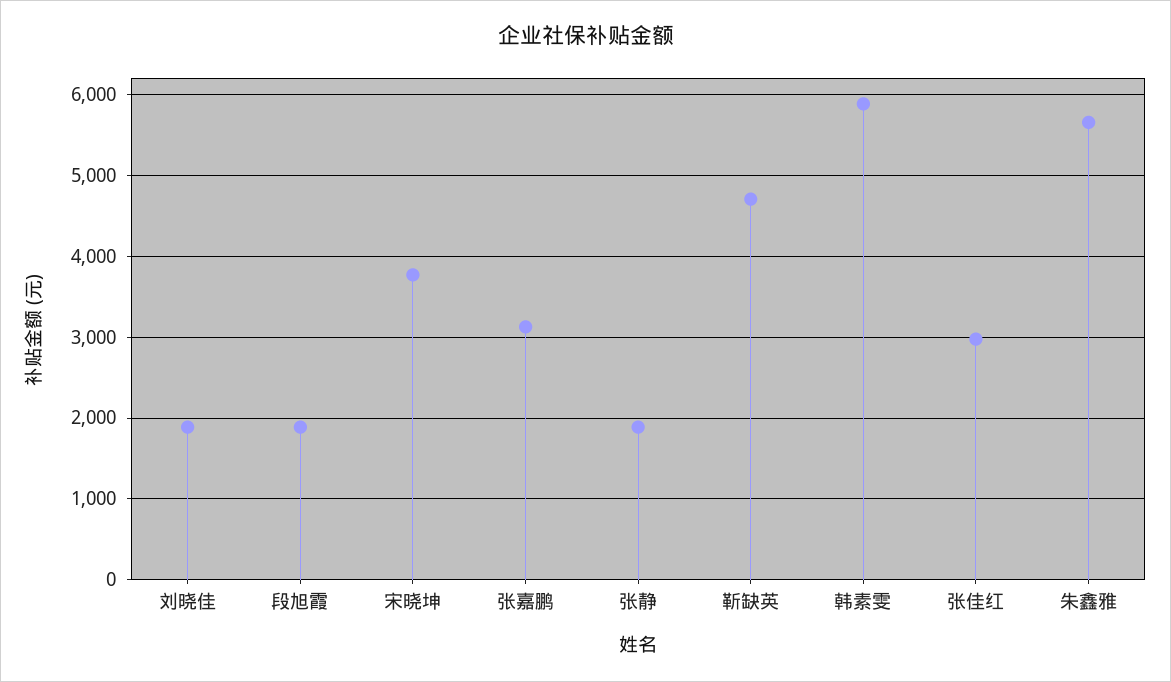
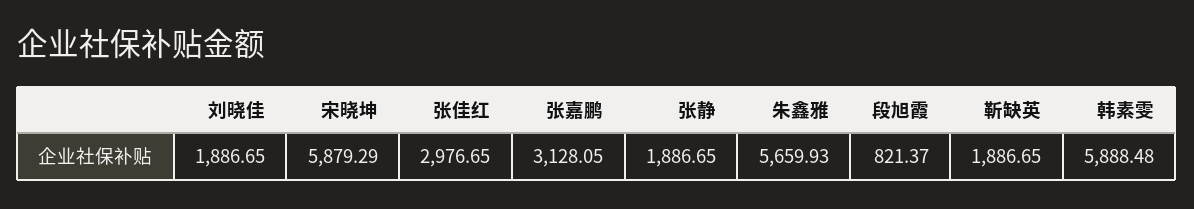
段旭霞: 1900 -> 821.37
宋晓坤: 3800 -> 5879.29
靳缺英: 4700 -> 1886.65

